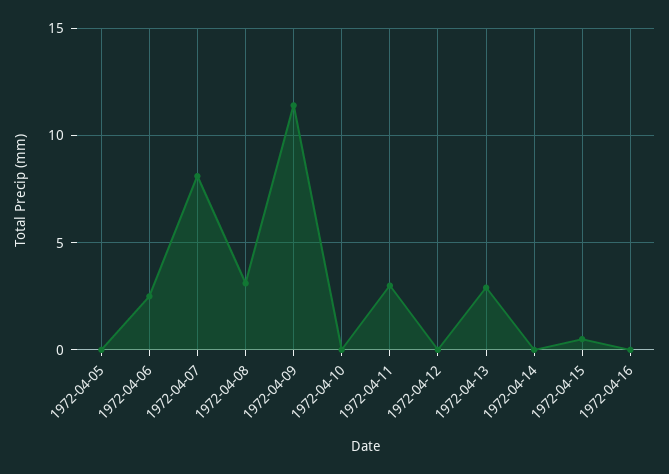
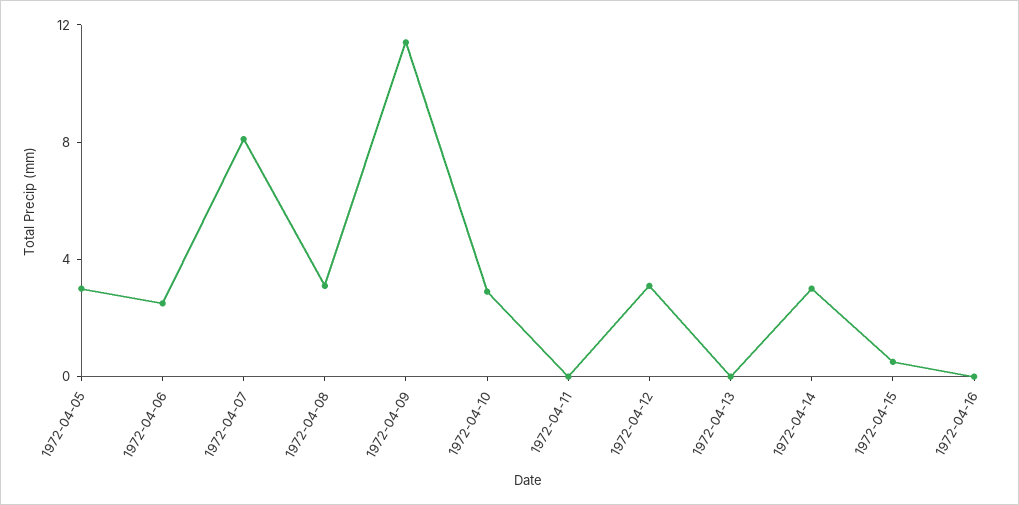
1972-04-05: 0 -> 3
1972-04-10: 0 -> 3
1972-04-11: 3 -> 0
1972-04-12: 0 -> 3
1972-04-13: 3 -> 0
1972-04-14: 0 -> 3

